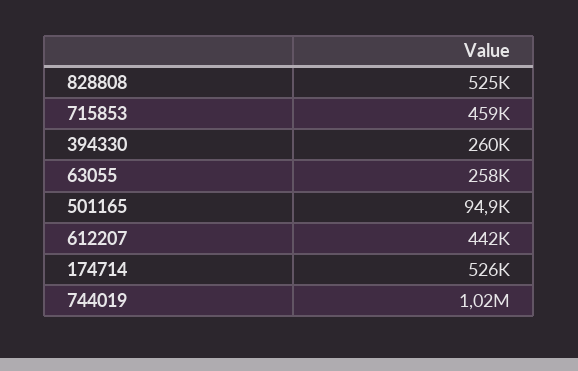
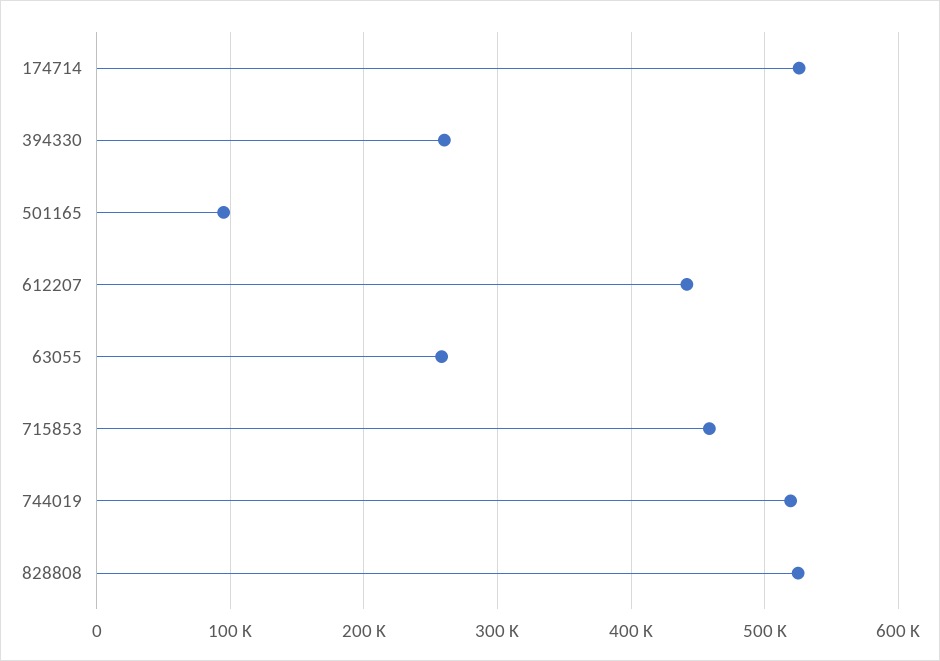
744019: 1020000 -> 520000

